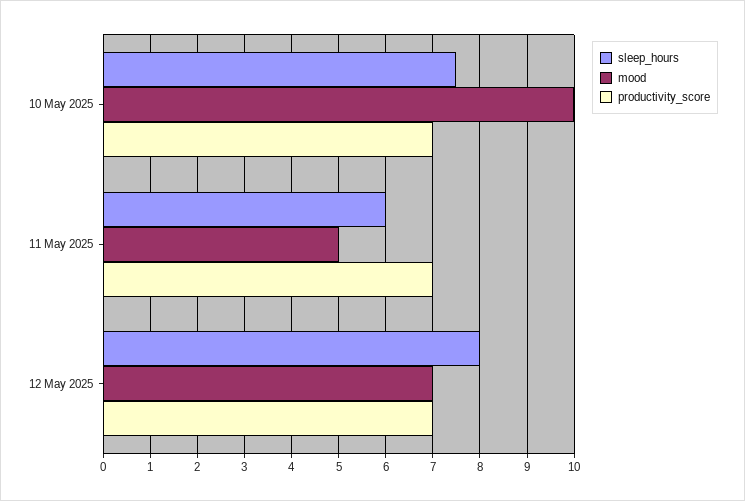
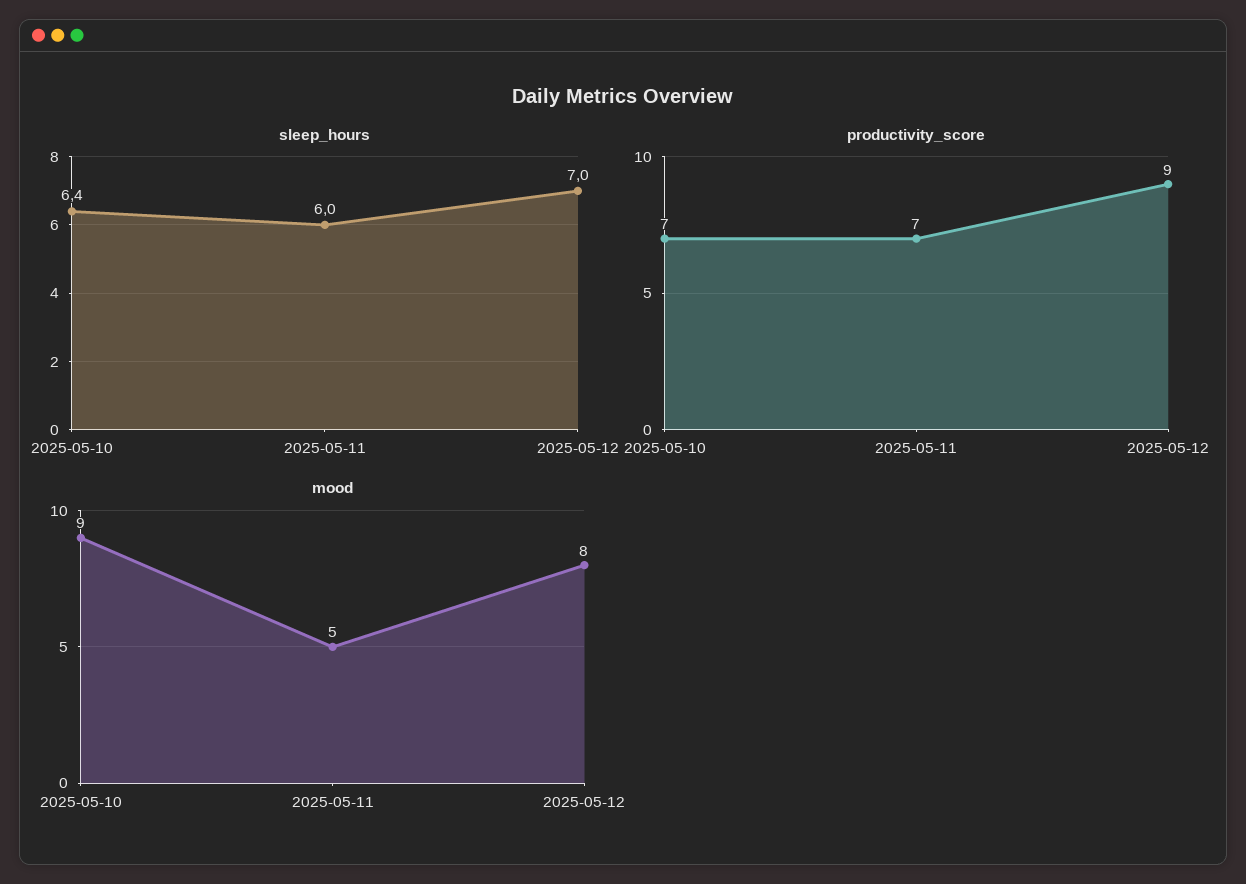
sleep_hours, 10 May 2025: 7.5 -> 6.4
mood, 10 May 2025: 10 -> 9
sleep_hours, 12 May 2025: 8 -> 7
mood, 12 May 2025: 7 -> 8
productivity_score, 12 May 2025: 7 -> 9

